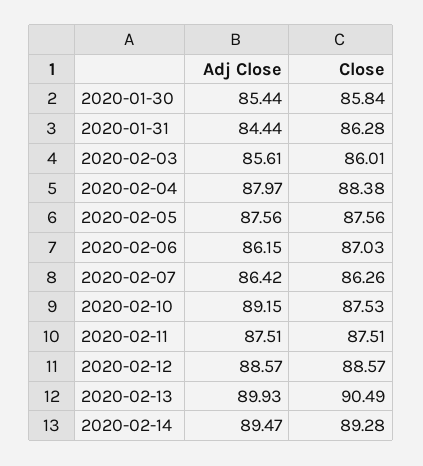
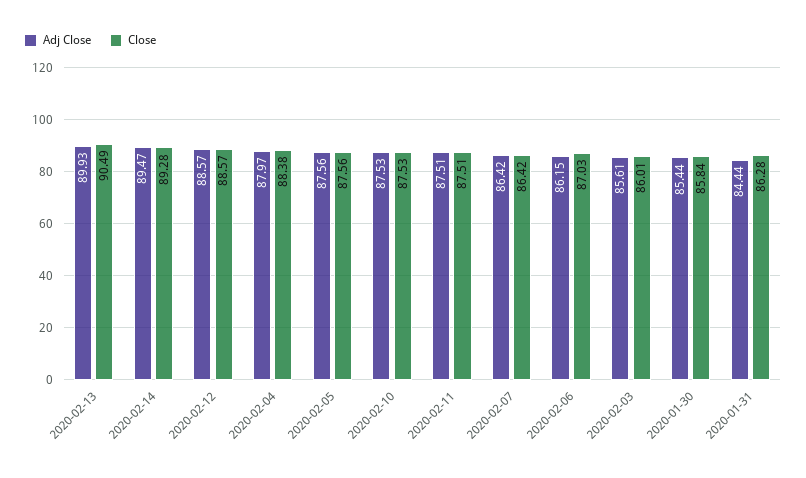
Close, 2020-02-07: 86.26 -> 86.42
Adj Close, 2020-02-10: 89.15 -> 87.53

